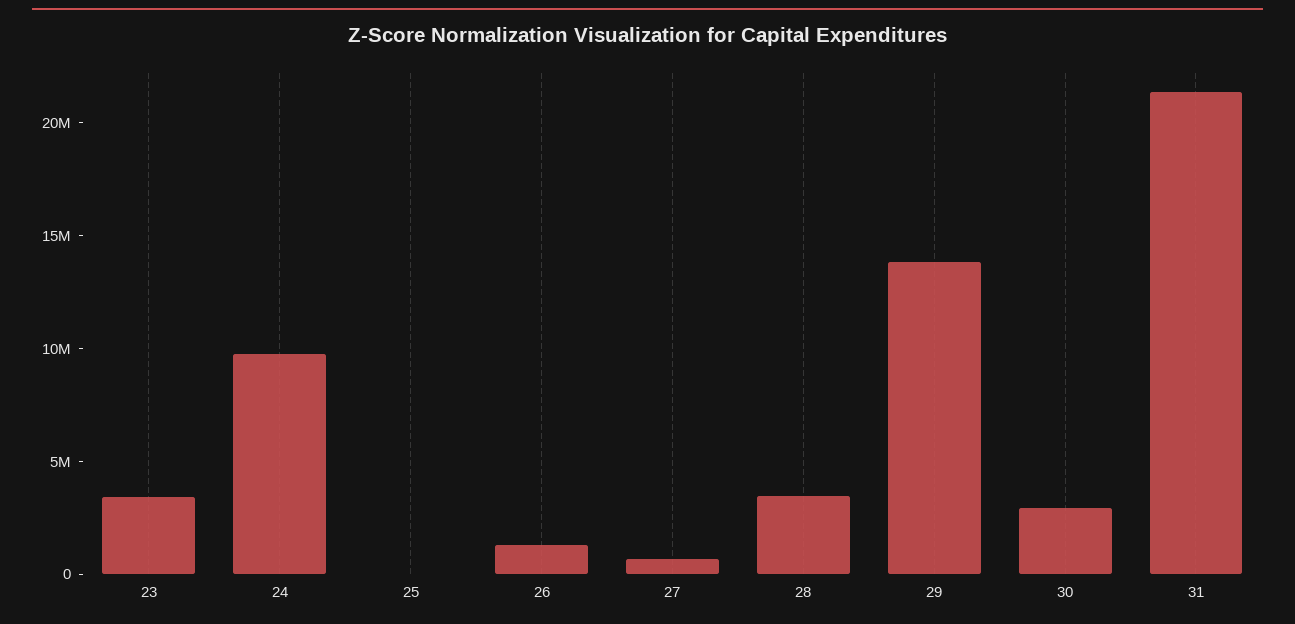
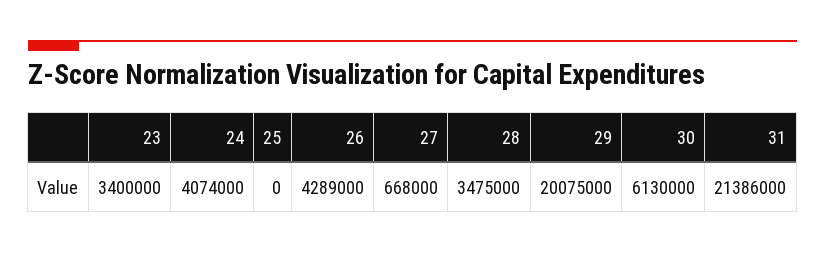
24: 10000000 -> 4074000
26: 1000000 -> 4289000
29: 14000000 -> 20075000
30: 3000000 -> 6130000

